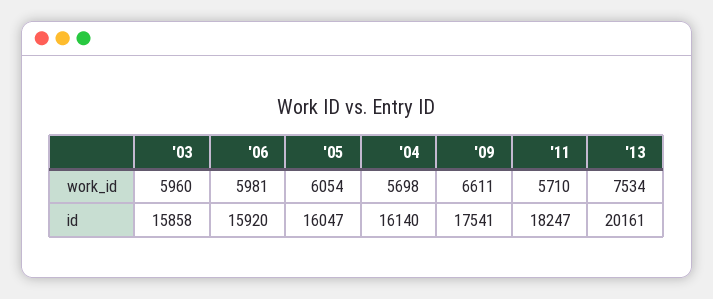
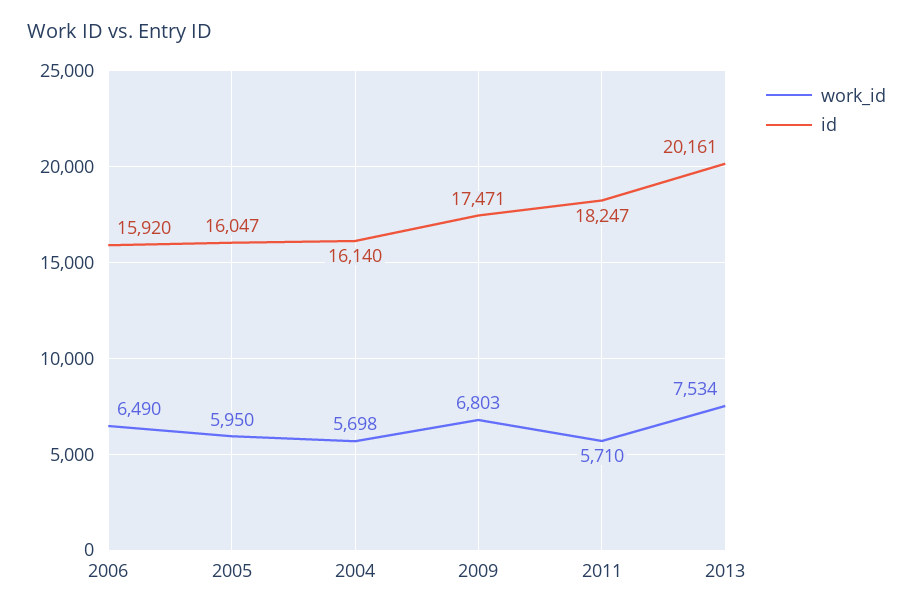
work_id, '03: 5960 -> none
work_id, '06: 5981 -> 6490
work_id, '05: 6054 -> 5950
work_id, '09: 6611 -> 6803
id, '03: 15858 -> none
id, '09: 17541 -> 17471

